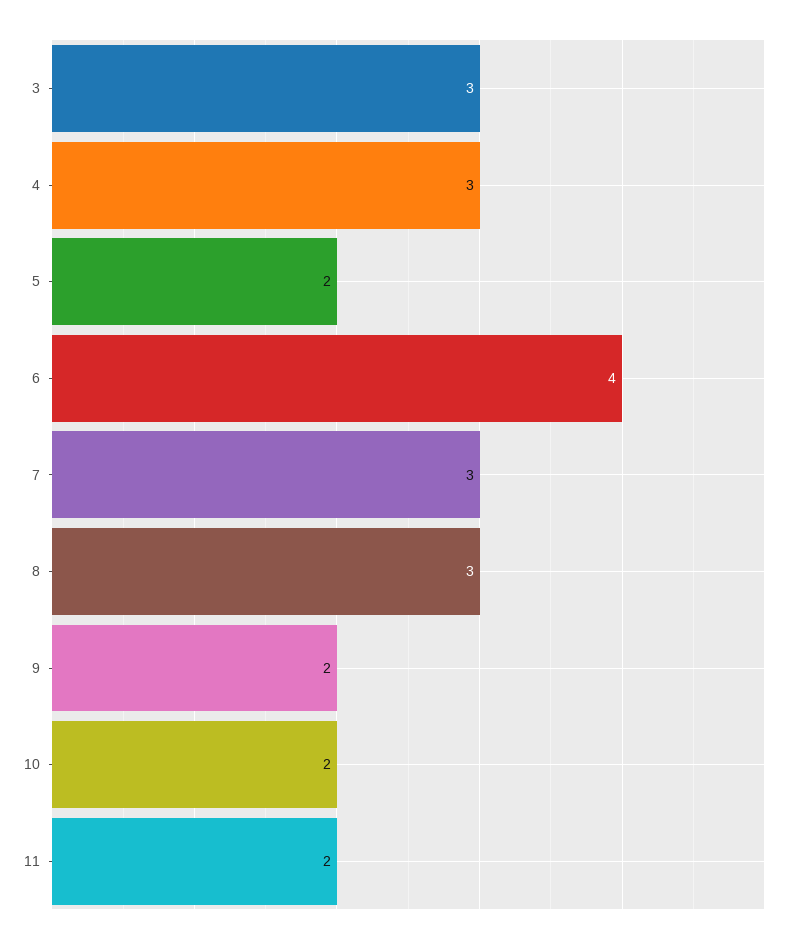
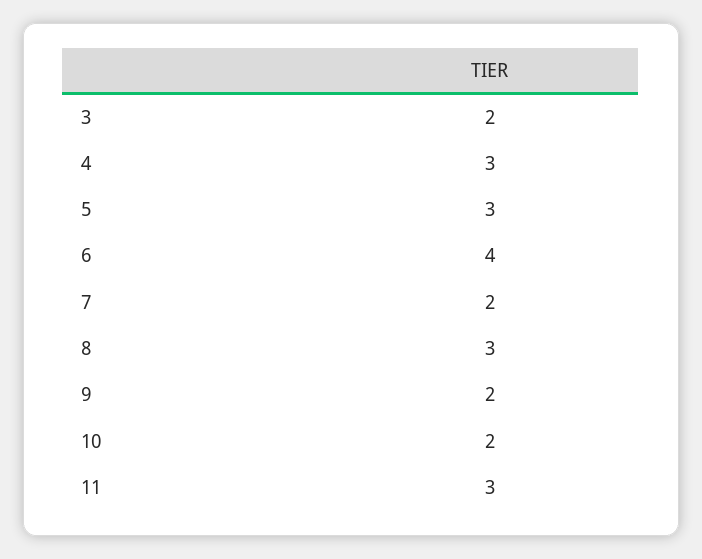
3: 3 -> 2
5: 2 -> 3
7: 3 -> 2
11: 2 -> 3

